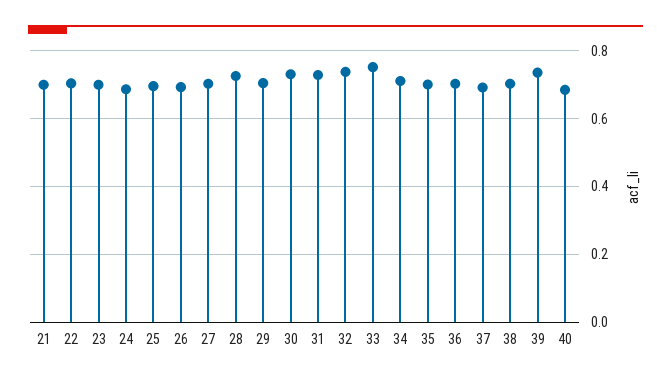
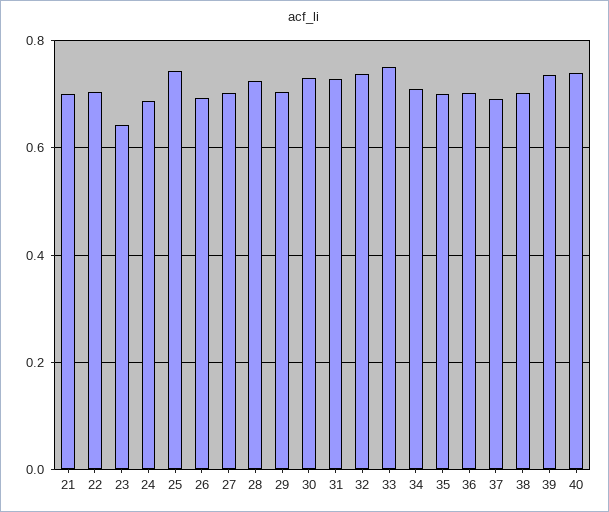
23: 0.7 -> 0.64
25: 0.7 -> 0.74
40: 0.68 -> 0.74

